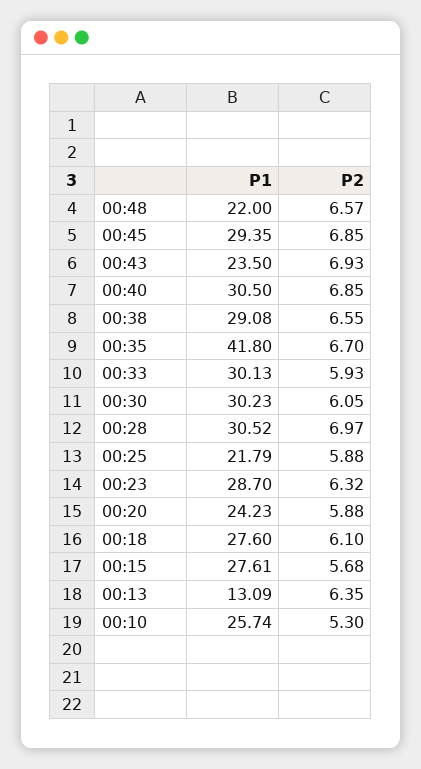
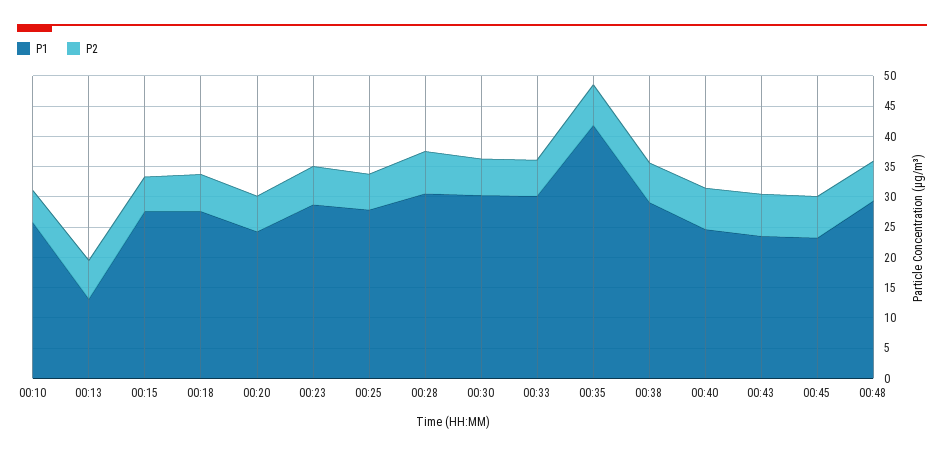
P1, 00:48: 22 -> 30
P1, 00:45: 29.35 -> 22.5
P1, 00:40: 30.5 -> 25
P1, 00:25: 21.79 -> 27.5

